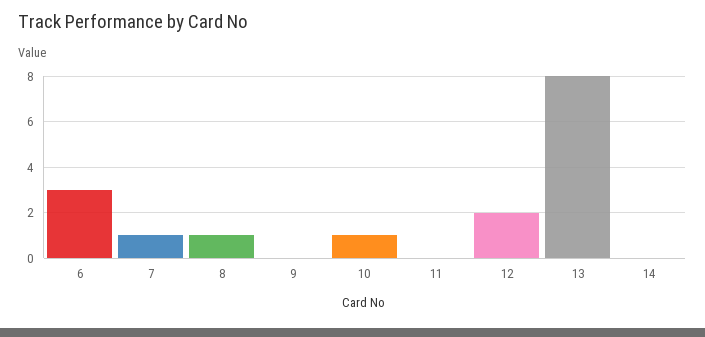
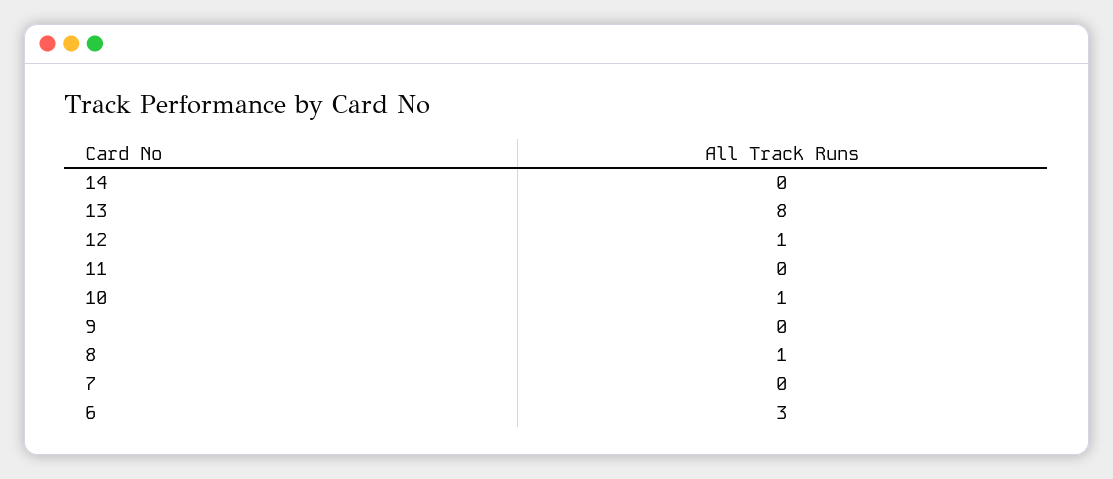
7: 1 -> 0
12: 2 -> 1

